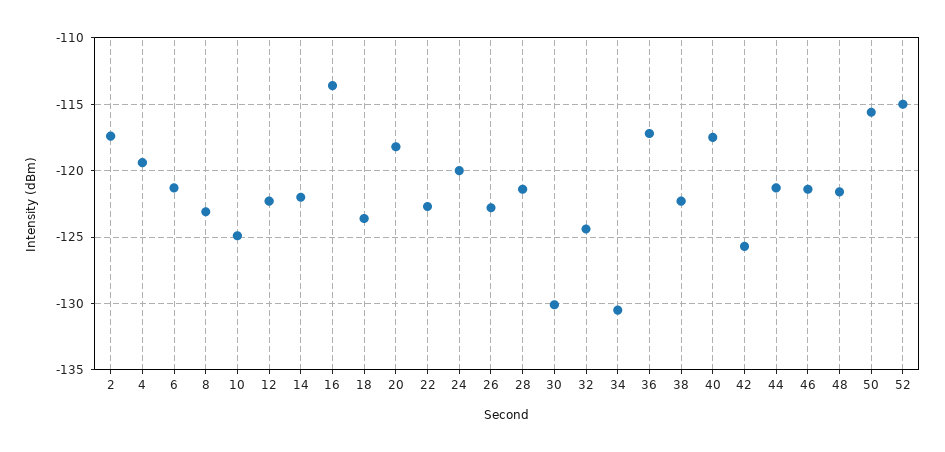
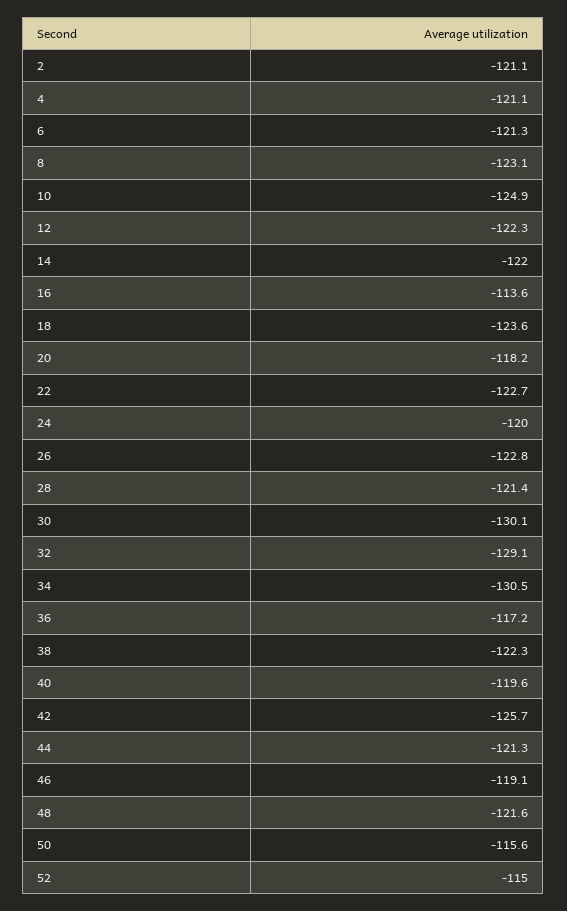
2: -117.5 -> -121.1
4: -119.5 -> -121.1
32: -124.5 -> -129.1
40: -117.5 -> -119.6
46: -121.5 -> -119.1

